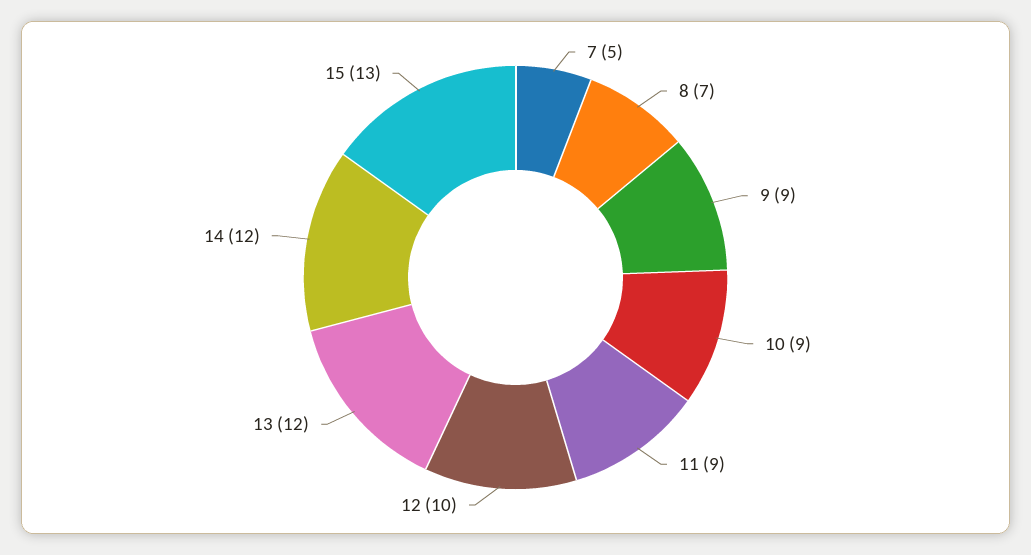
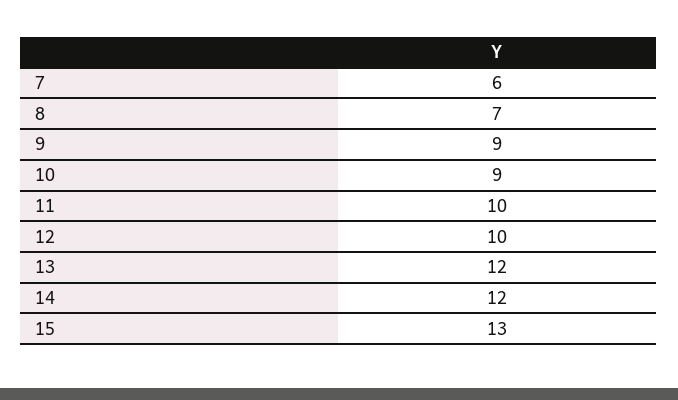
7: 5 -> 6
11: 9 -> 10

